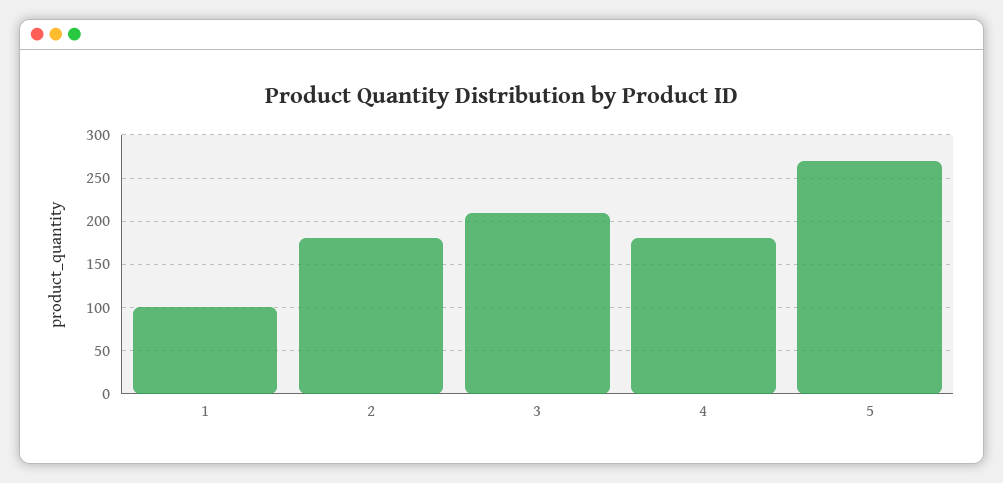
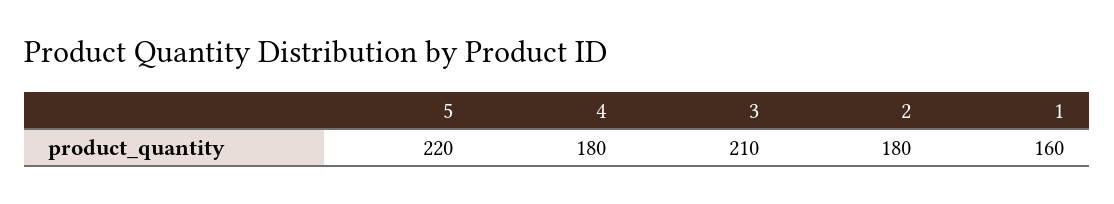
1: 100 -> 160
5: 270 -> 220

